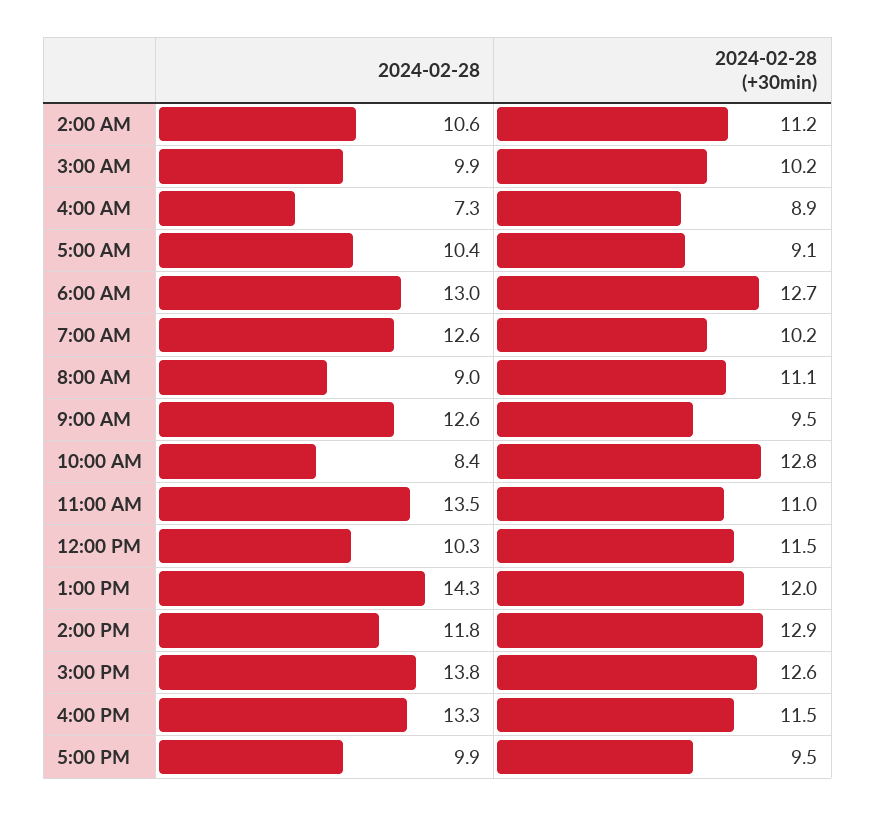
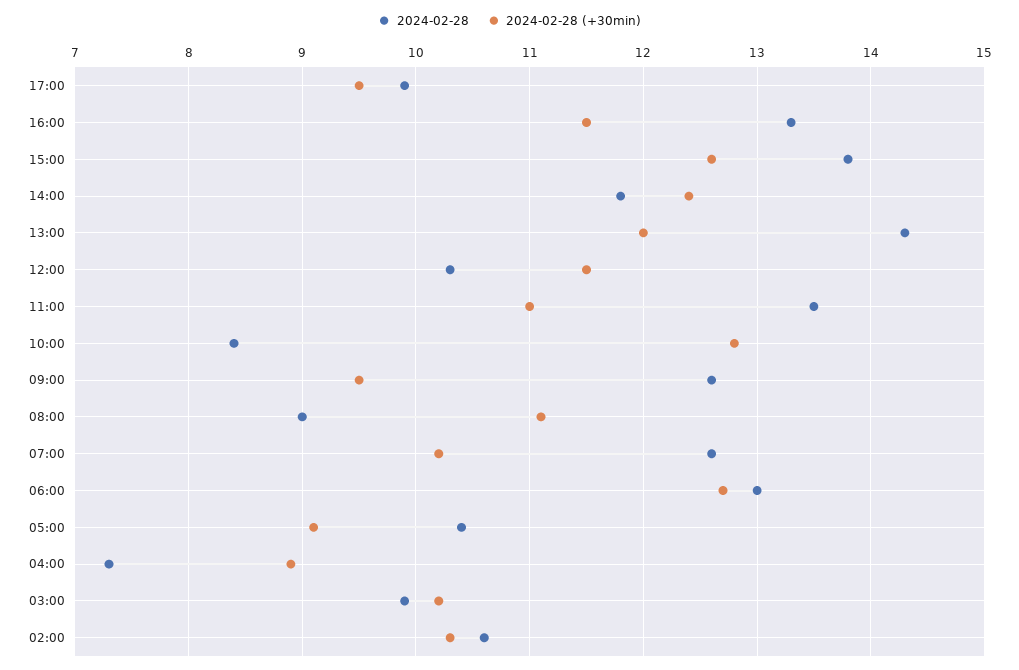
2024-02-28 (+30min), 2:00 AM: 11.2 -> 10.3
2024-02-28 (+30min), 2:00 PM: 12.9 -> 12.4

